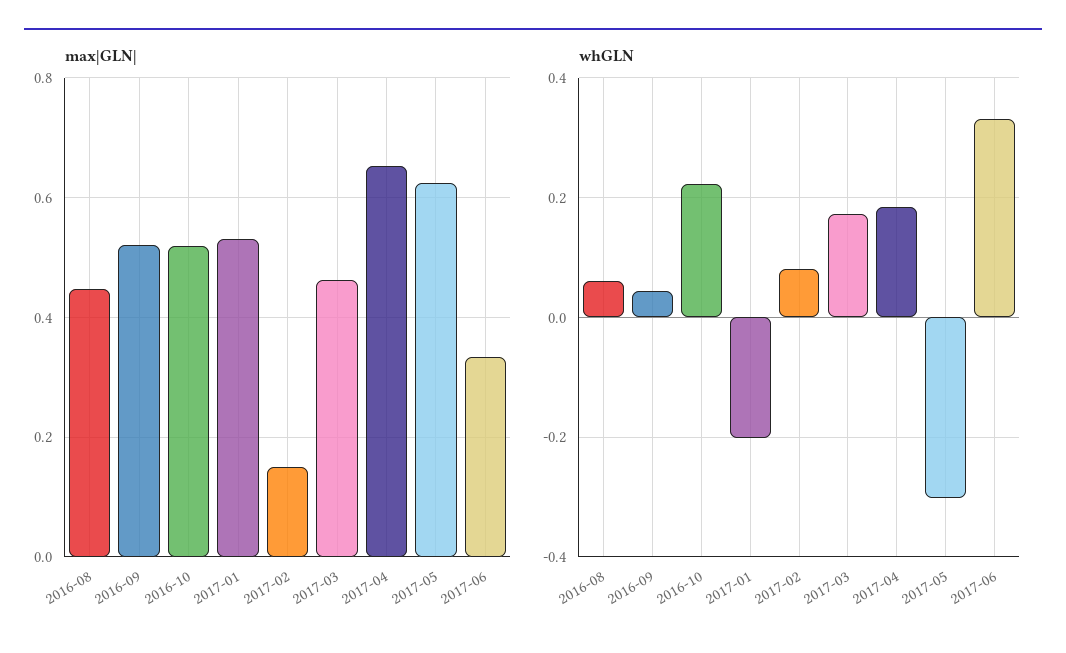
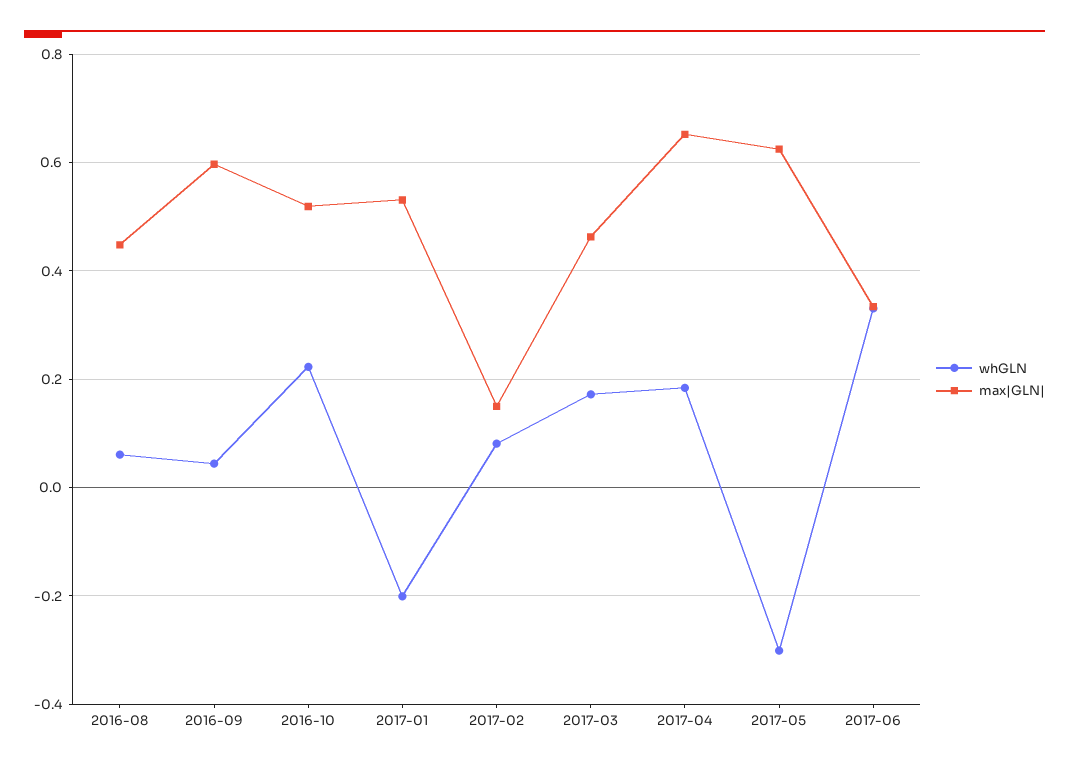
max|GLN|, 2016-09: 0.52 -> 0.6

